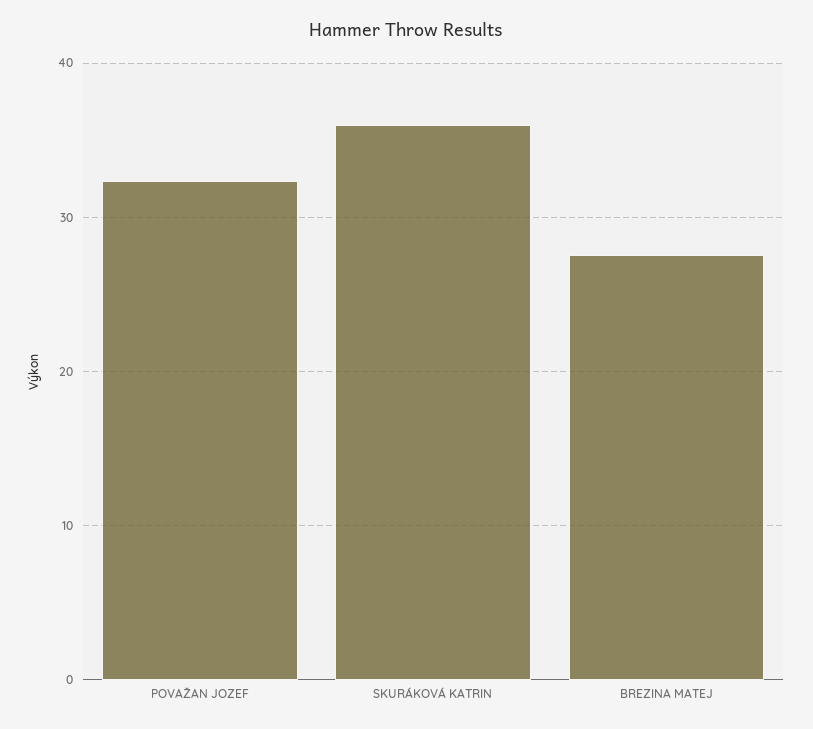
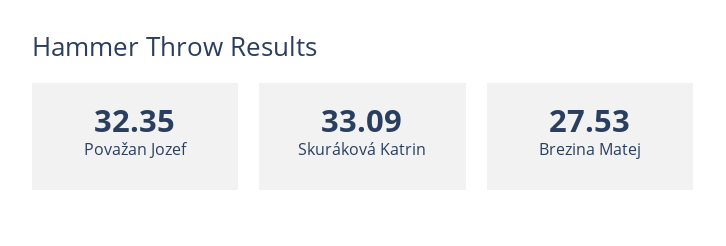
SKURÁKOVÁ KATRIN: 36 -> 33.09

